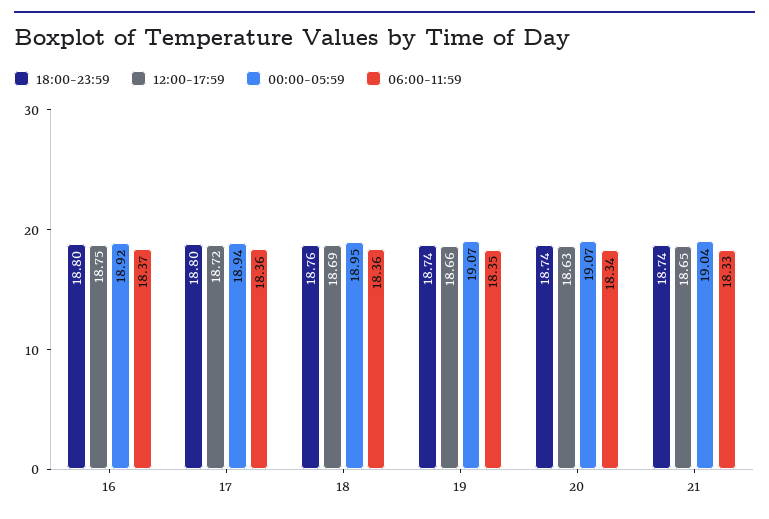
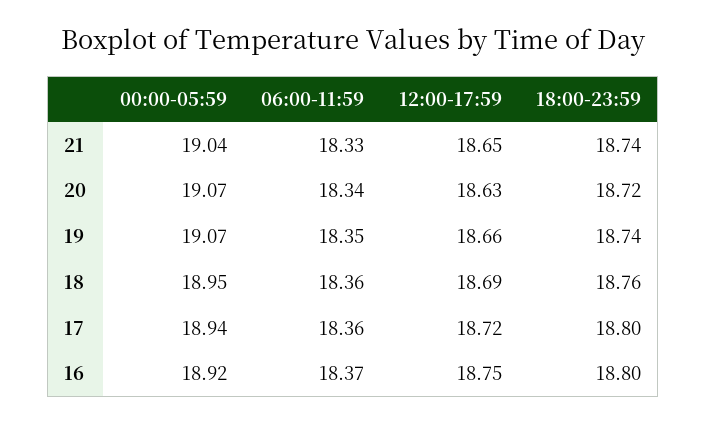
18:00-23:59, 20: 18.74 -> 18.72

